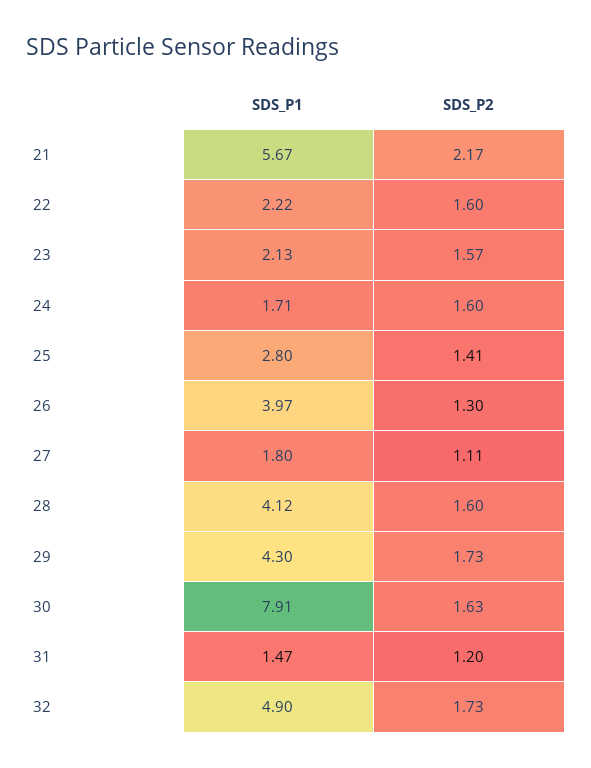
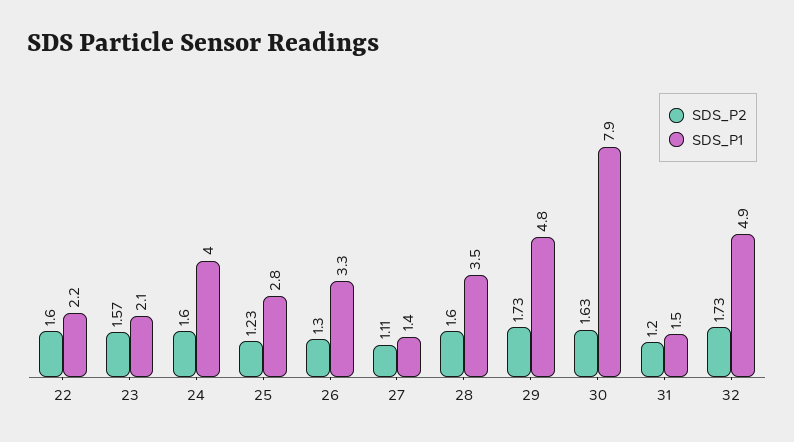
SDS_P1, 21: 5.67 -> none
SDS_P2, 21: 2.17 -> none
SDS_P1, 24: 1.71 -> 4
SDS_P2, 25: 1.41 -> 1.23
SDS_P1, 26: 3.97 -> 3.3
SDS_P1, 27: 1.8 -> 1.4
SDS_P1, 28: 4.12 -> 3.5
SDS_P1, 29: 4.3 -> 4.8

